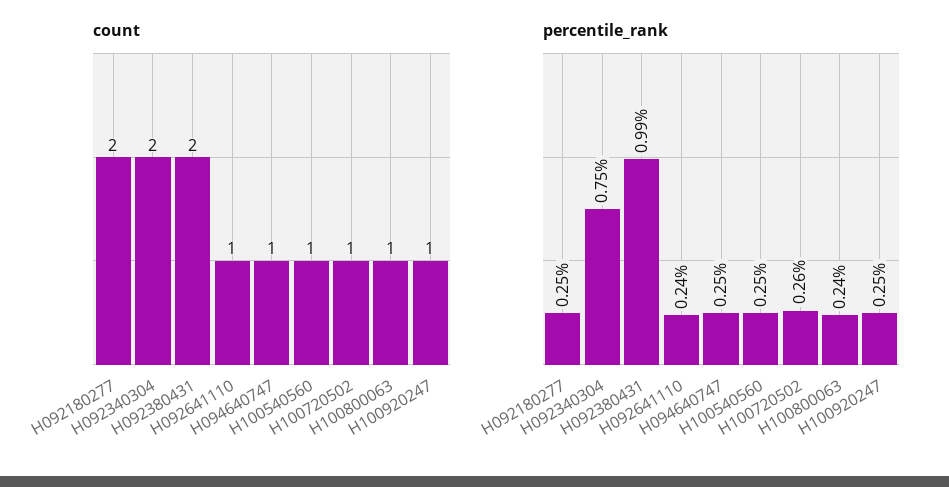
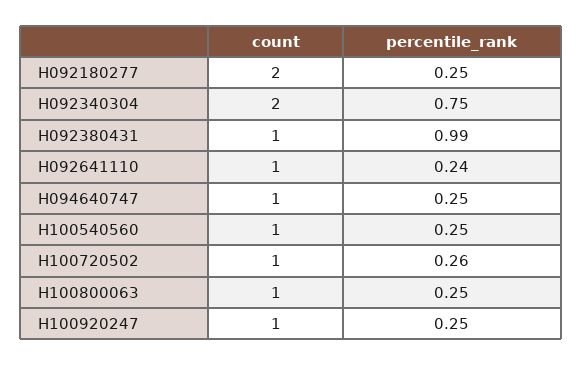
count, H092380431: 2 -> 1
percentile_rank, H100800063: 0.24 -> 0.25

